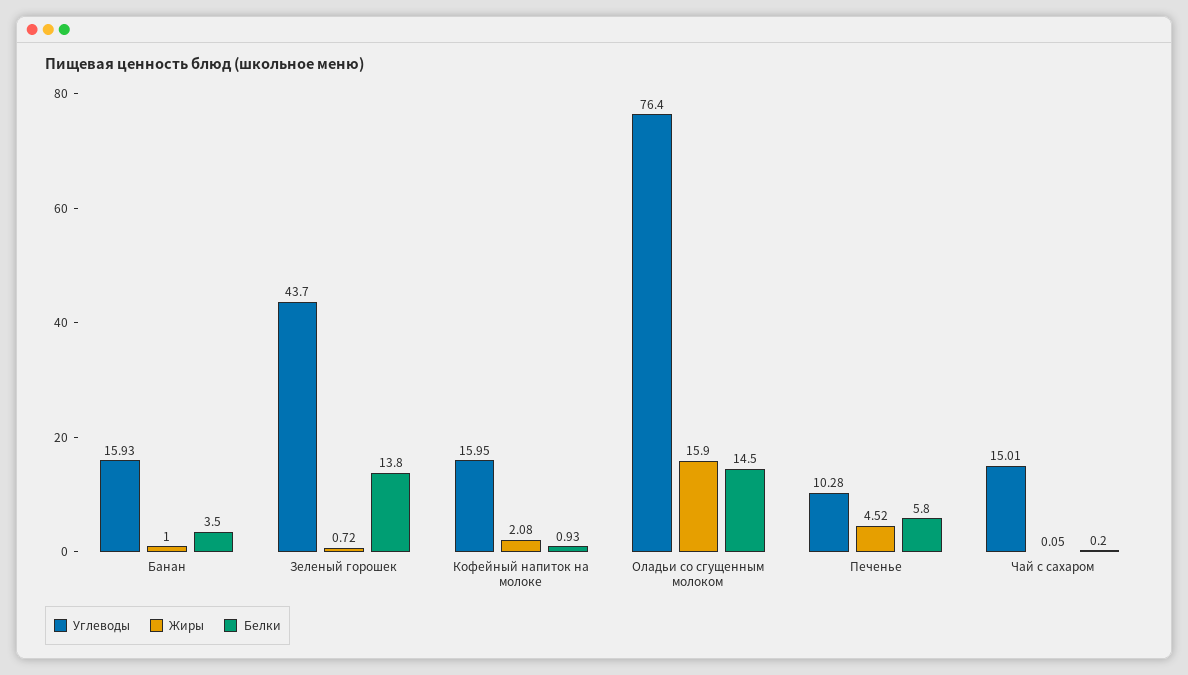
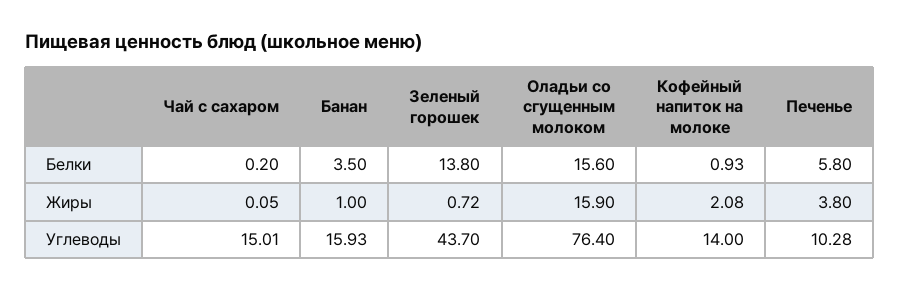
Углеводы, Кофейный напиток на молоке: 15.95 -> 14
Белки, Оладьи со сгущенным молоком: 14.5 -> 15.6
Жиры, Печенье: 4.52 -> 3.8

